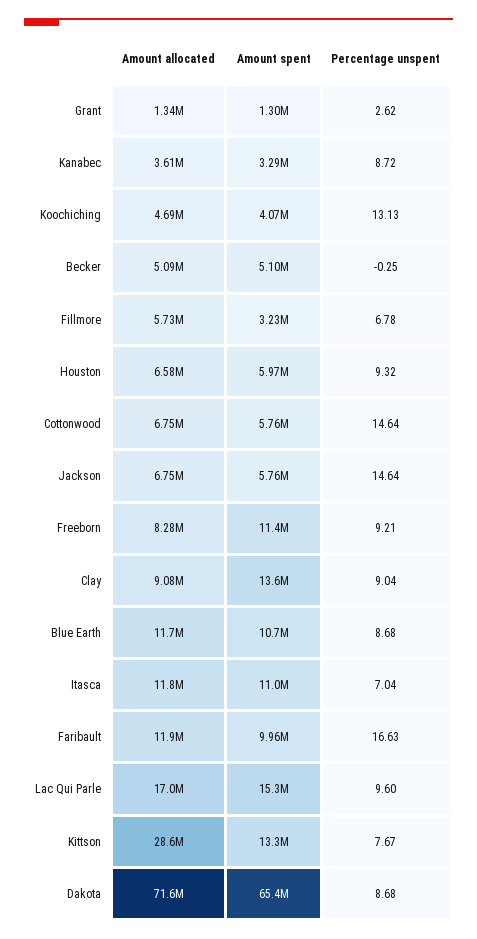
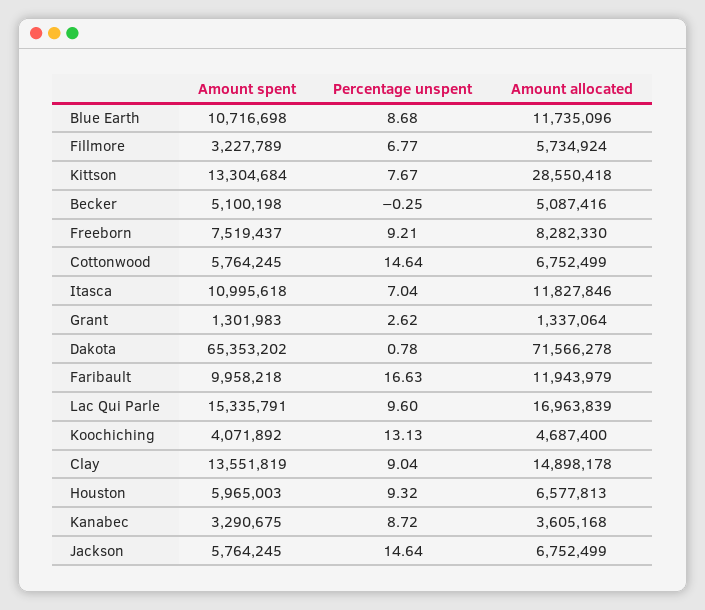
Percentage unspent, Fillmore: 6.78 -> 6.77
Amount spent, Freeborn: 11400000 -> 7519437
Amount allocated, Clay: 9080000 -> 14898178
Percentage unspent, Dakota: 8.68 -> 0.78

